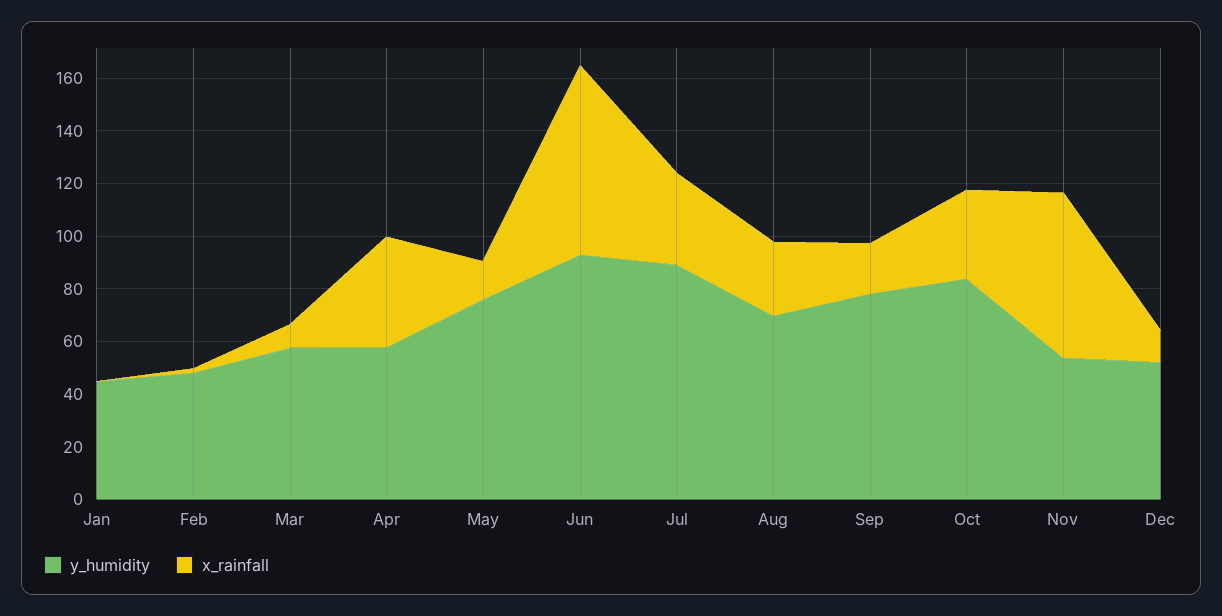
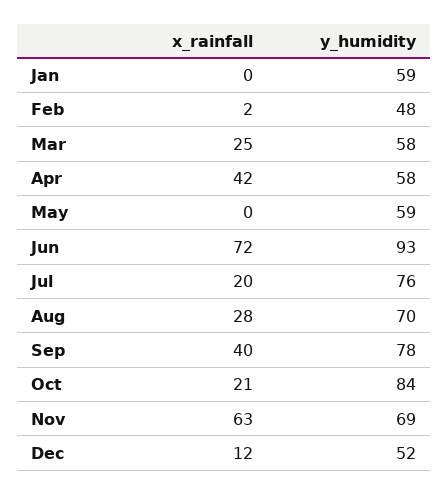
y_humidity, Jan: 45 -> 59
x_rainfall, Mar: 10 -> 25
y_humidity, May: 75 -> 59
x_rainfall, May: 15 -> 0
y_humidity, Jul: 90 -> 76
x_rainfall, Jul: 35 -> 20
x_rainfall, Sep: 20 -> 40
x_rainfall, Oct: 35 -> 21
y_humidity, Nov: 55 -> 69

